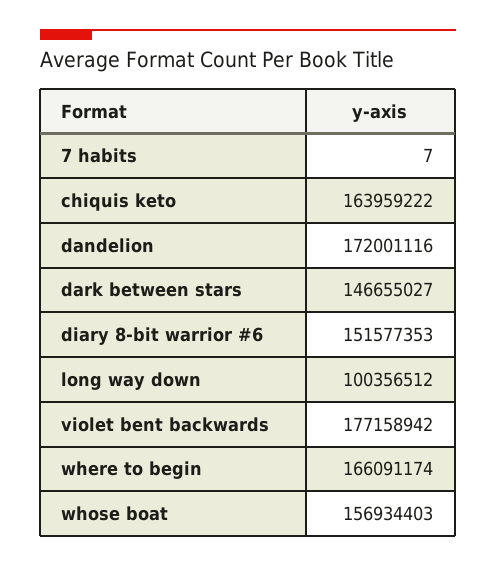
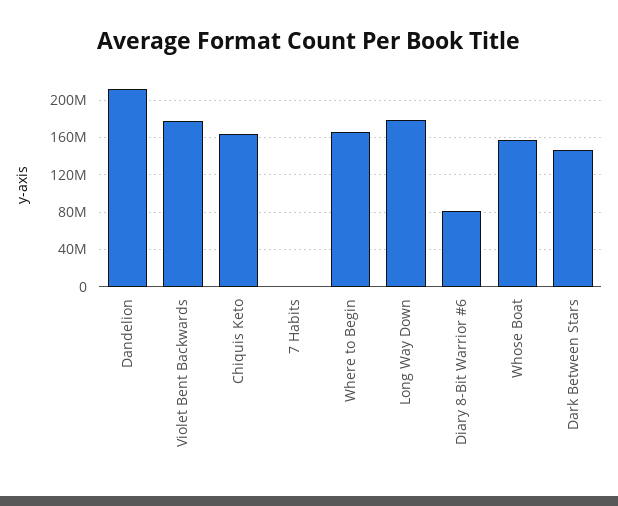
dandelion: 172001116 -> 210000000
diary 8-bit warrior #6: 151577353 -> 80000000
long way down: 100356512 -> 180000000

